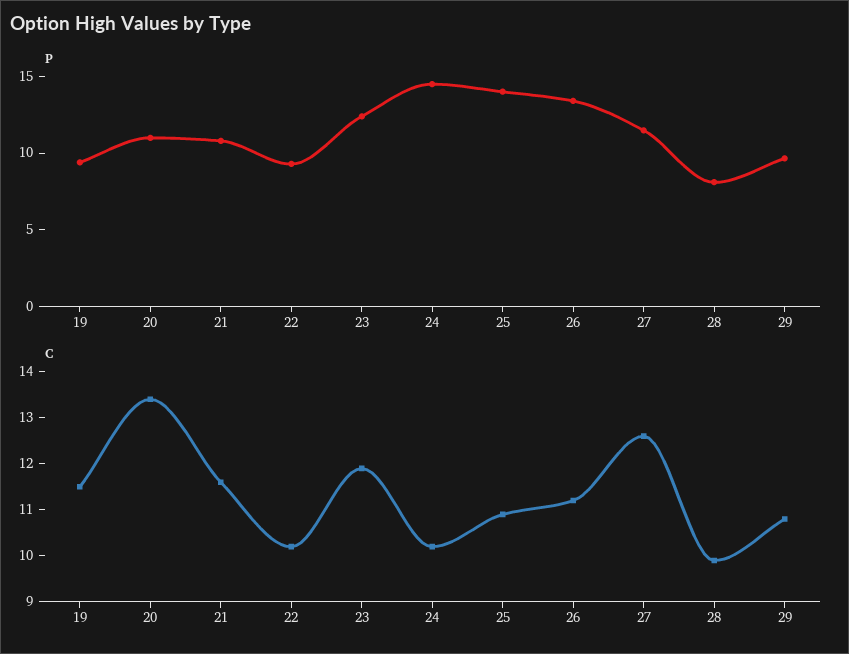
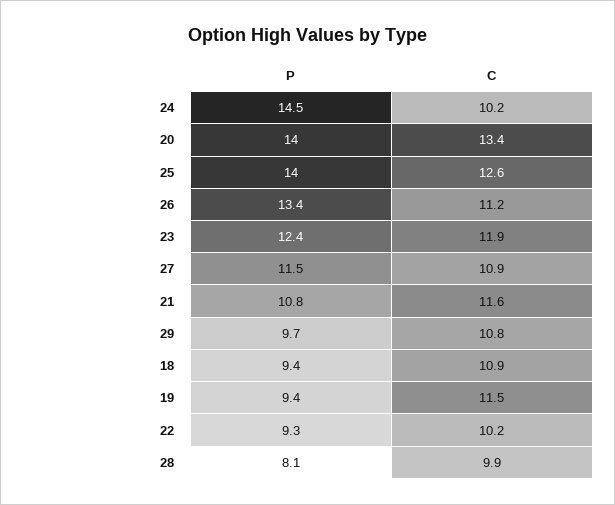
P, 20: 11 -> 14
C, 25: 11 -> 12.6
C, 27: 12.5 -> 10.9
P, 18: none -> 9.4
C, 18: none -> 10.9

